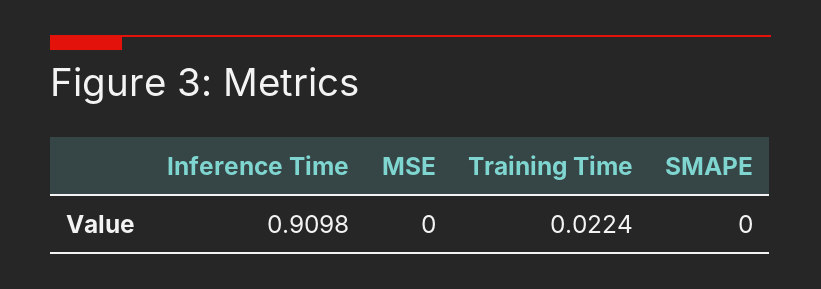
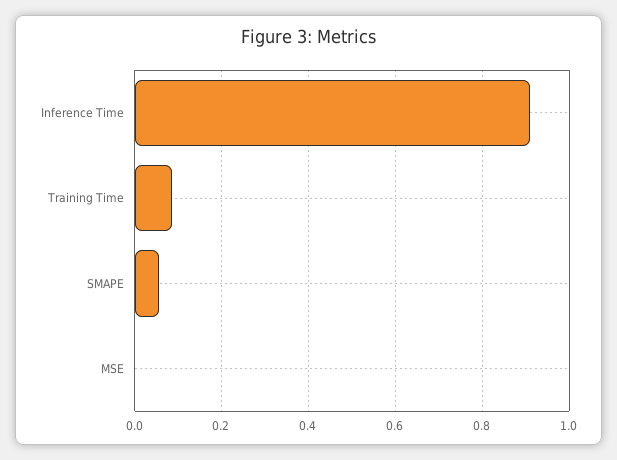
Training Time: 0.0224 -> 0.08
SMAPE: 0 -> 0.06

